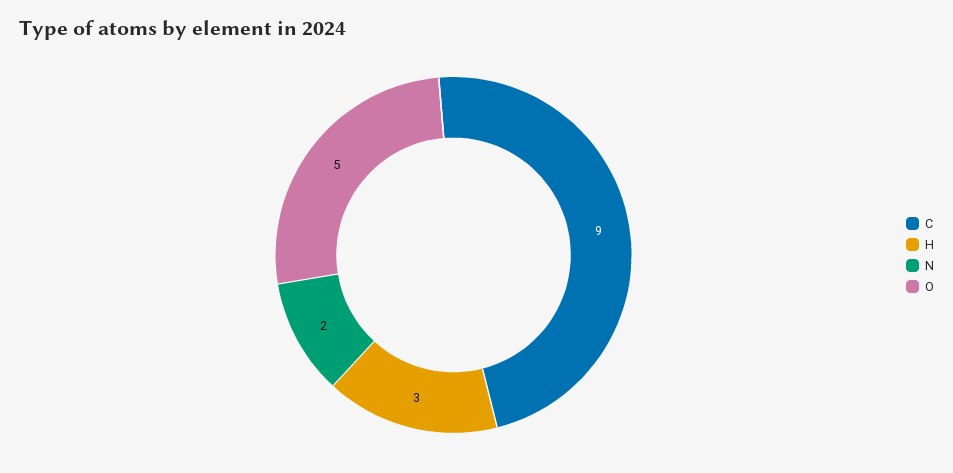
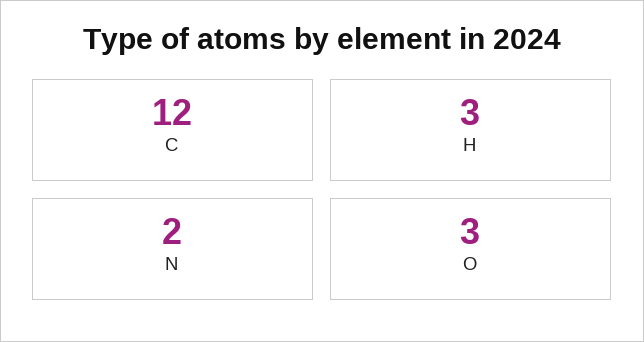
C: 9 -> 12
O: 5 -> 3

